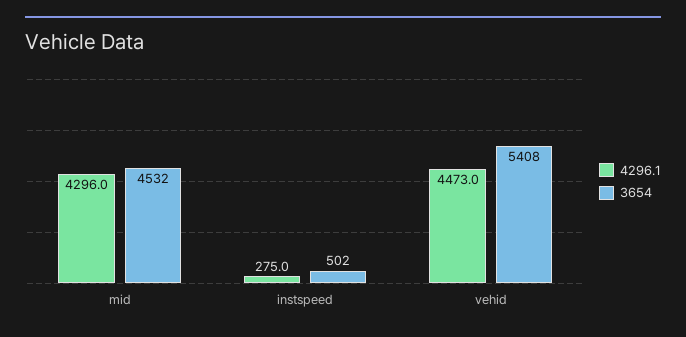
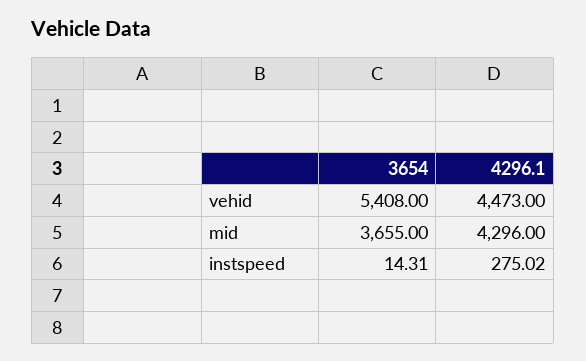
3654, mid: 4532 -> 3655
3654, instspeed: 502 -> 14.31

